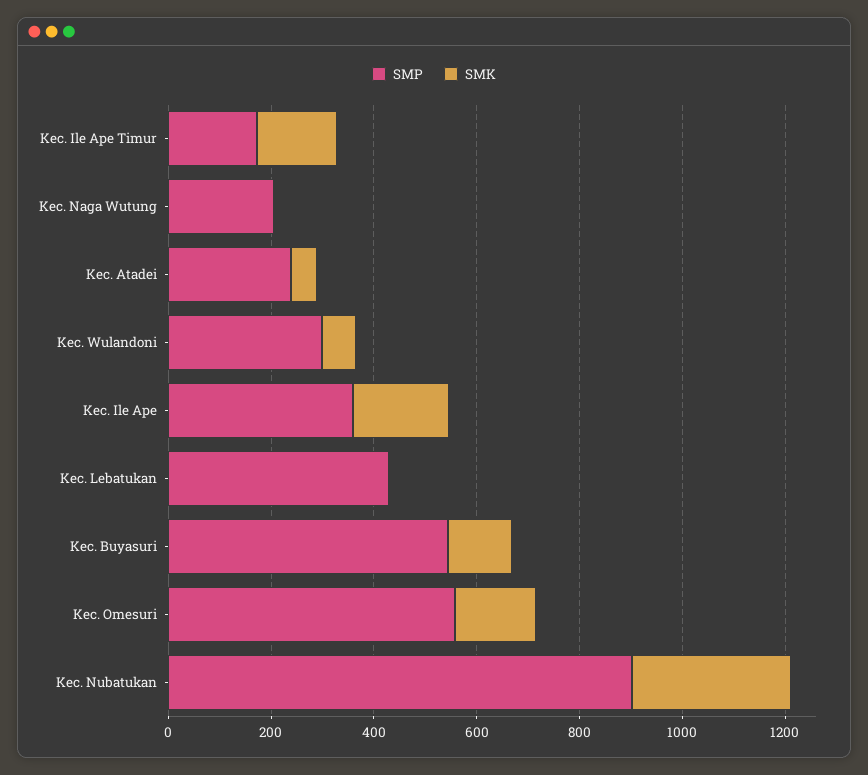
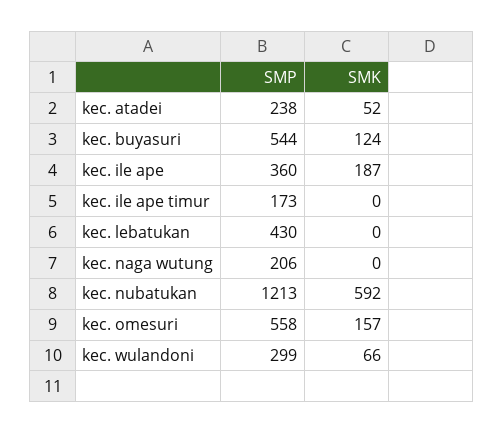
SMK, Kec. Ile Ape Timur: 150 -> 0
SMP, Kec. Nubatukan: 900 -> 1213
SMK, Kec. Nubatukan: 300 -> 592

